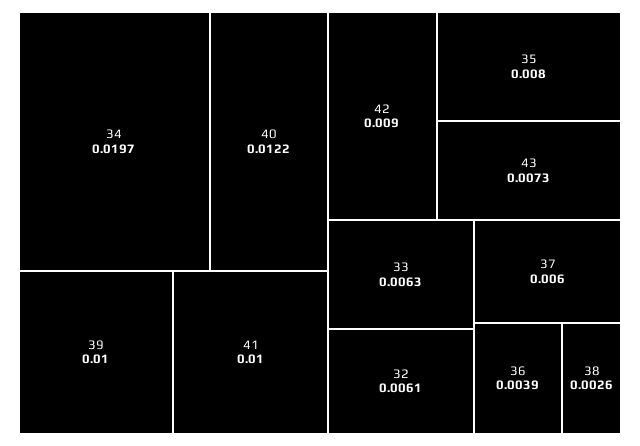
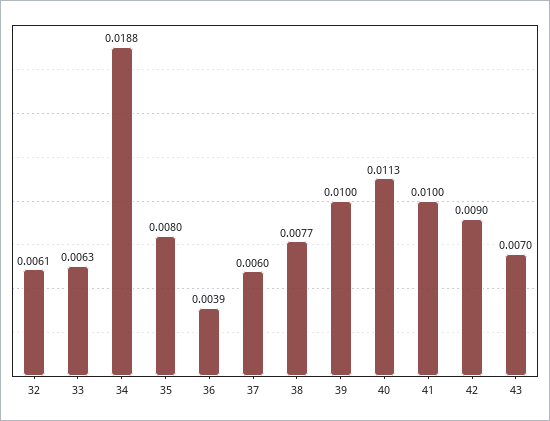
34: 0.0197 -> 0.0188
40: 0.0122 -> 0.0113
43: 0.0073 -> 0.007
38: 0.0026 -> 0.0077

